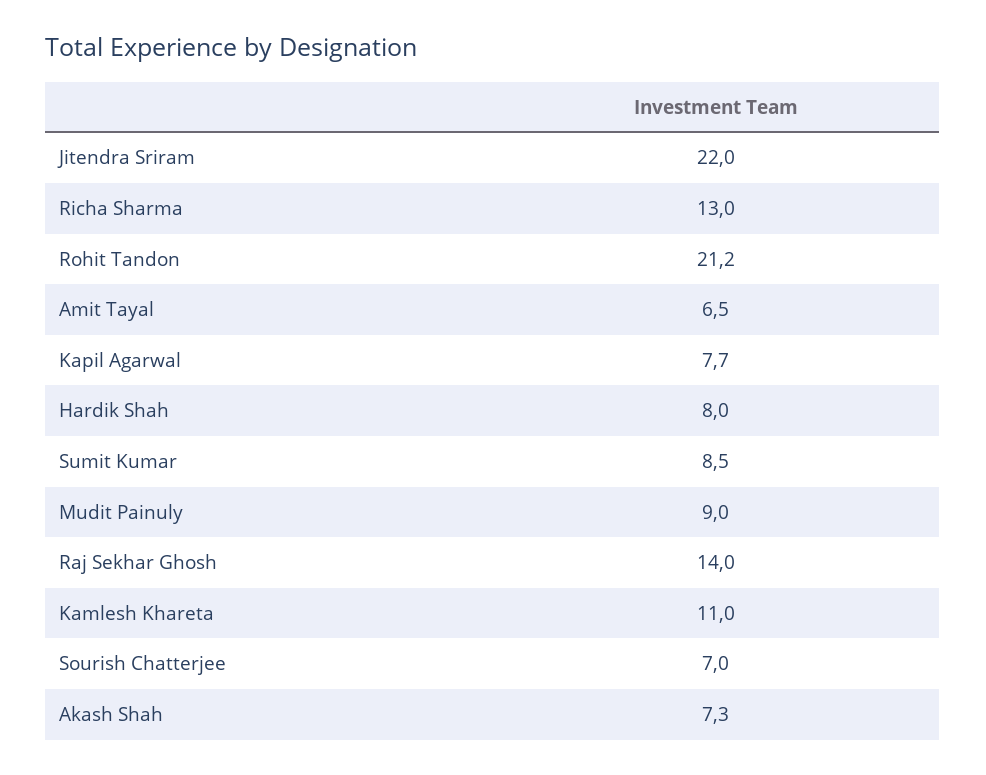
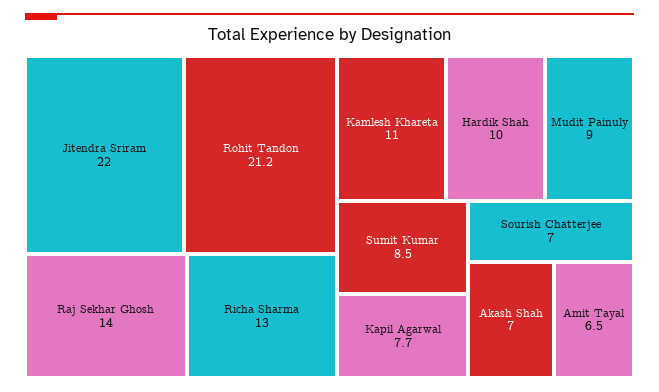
Hardik Shah: 8 -> 10
Akash Shah: 7.3 -> 7

